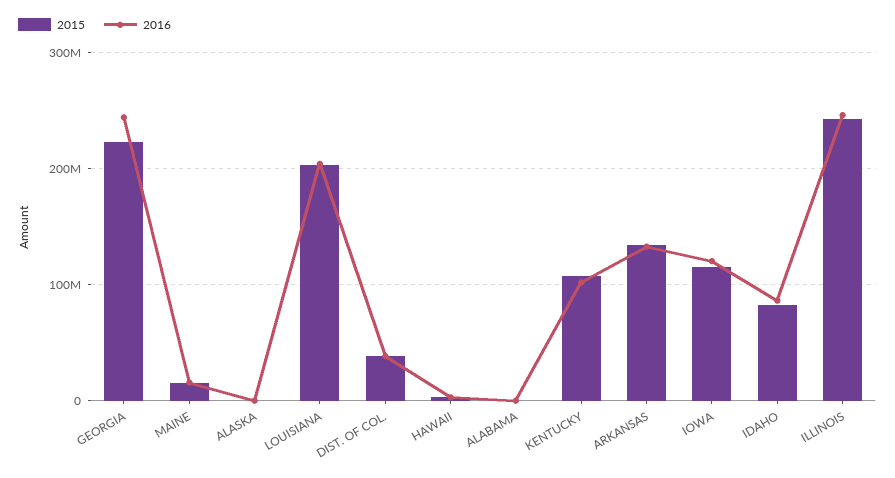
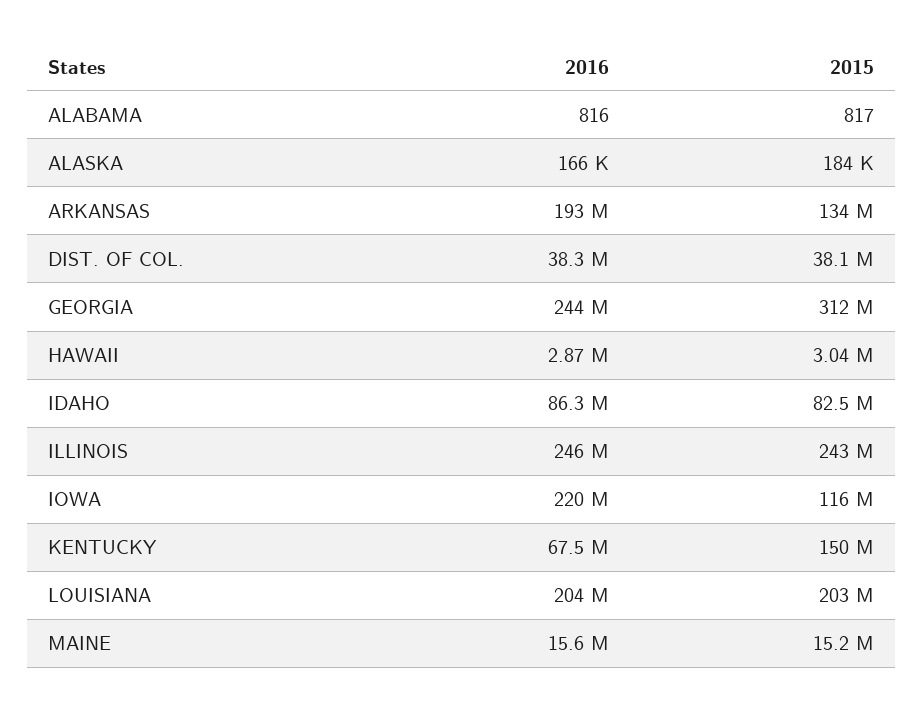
2015, GEORGIA: 220000000 -> 312000000
2015, KENTUCKY: 110000000 -> 150000000
2016, KENTUCKY: 100000000 -> 67500000
2016, ARKANSAS: 130000000 -> 193000000
2016, IOWA: 120000000 -> 220000000

